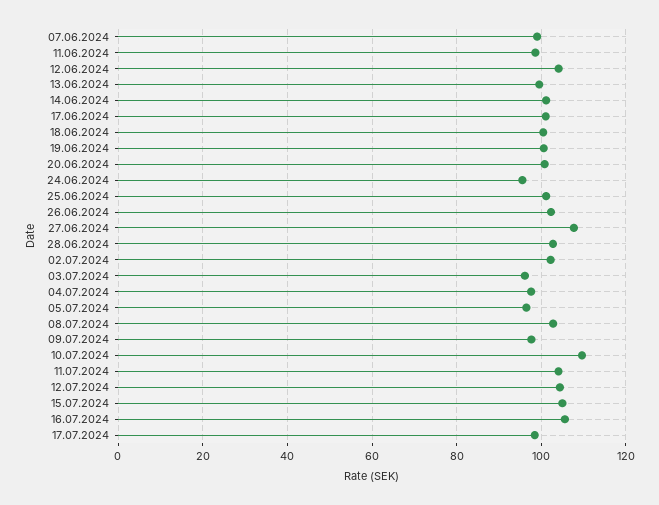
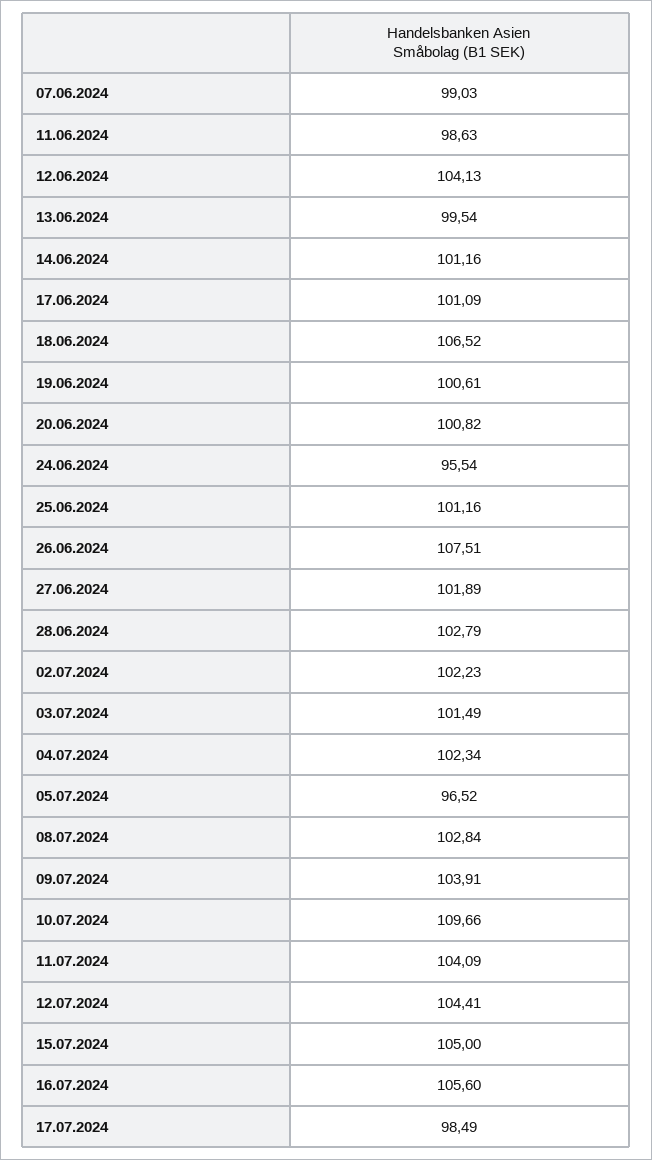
18.06.2024: 100 -> 106.52
26.06.2024: 102 -> 107.51
27.06.2024: 108 -> 101.89
03.07.2024: 96 -> 101.49
04.07.2024: 98 -> 102.34
09.07.2024: 98 -> 103.91

